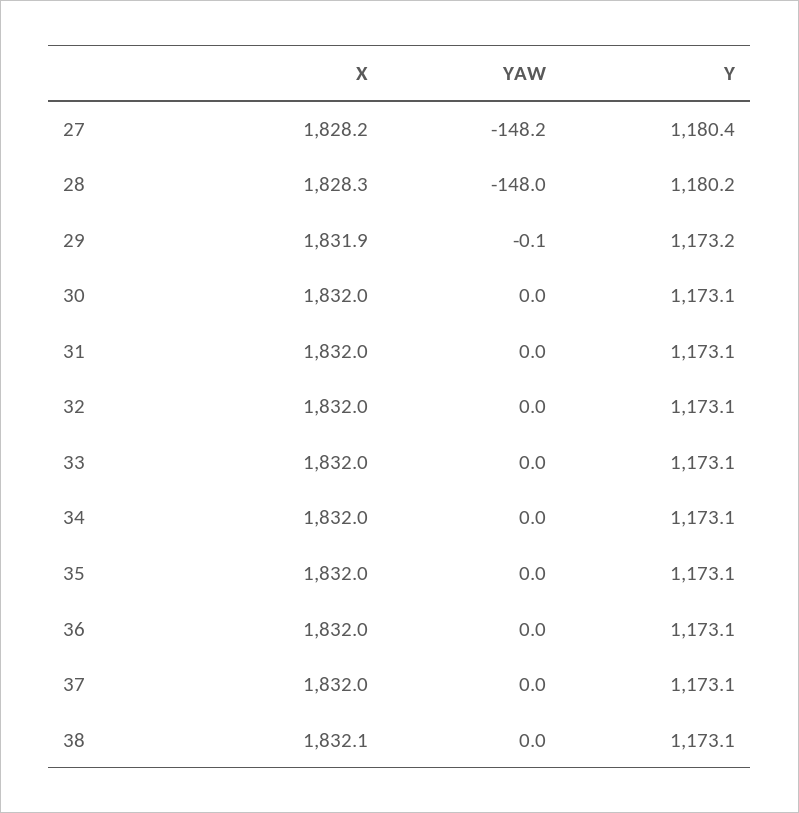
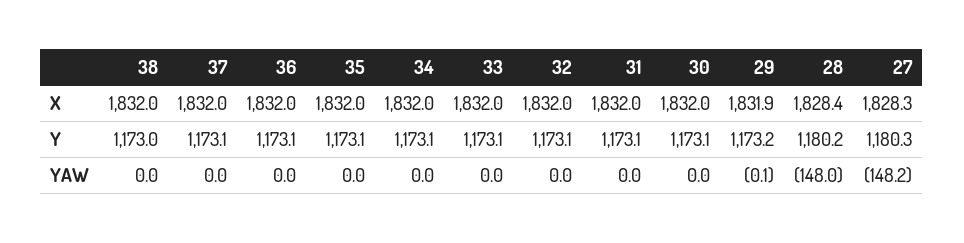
X, 27: 1828.2 -> 1828.3
Y, 27: 1180.4 -> 1180.3
X, 28: 1828.3 -> 1828.4
X, 38: 1832.1 -> 1832
Y, 38: 1173.1 -> 1173

